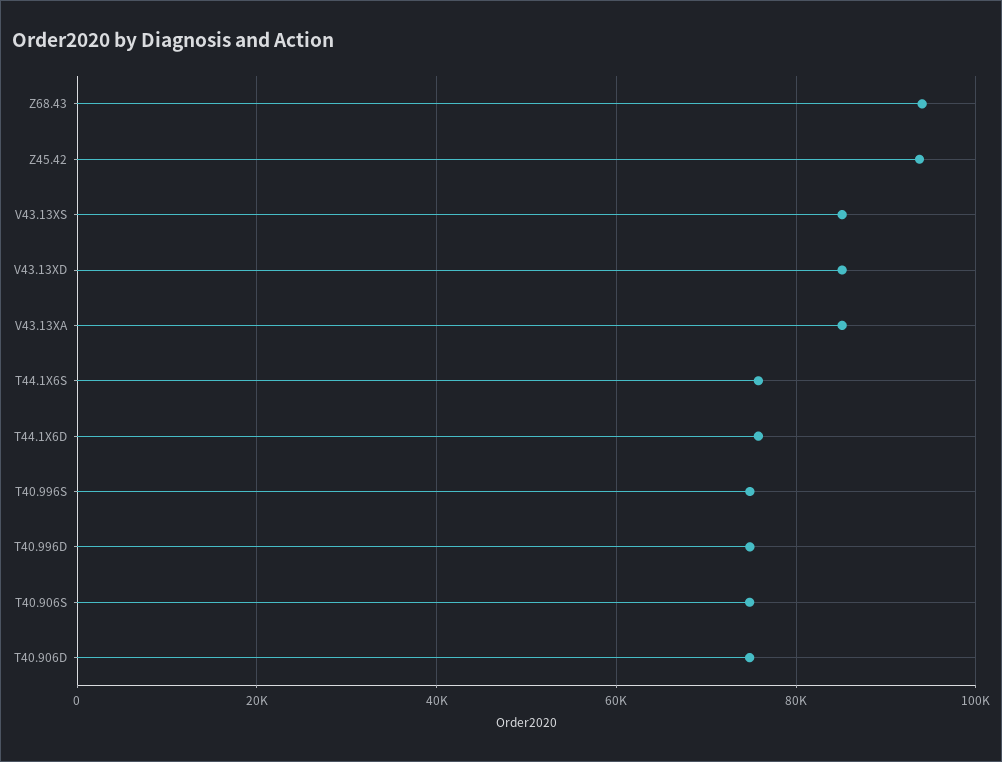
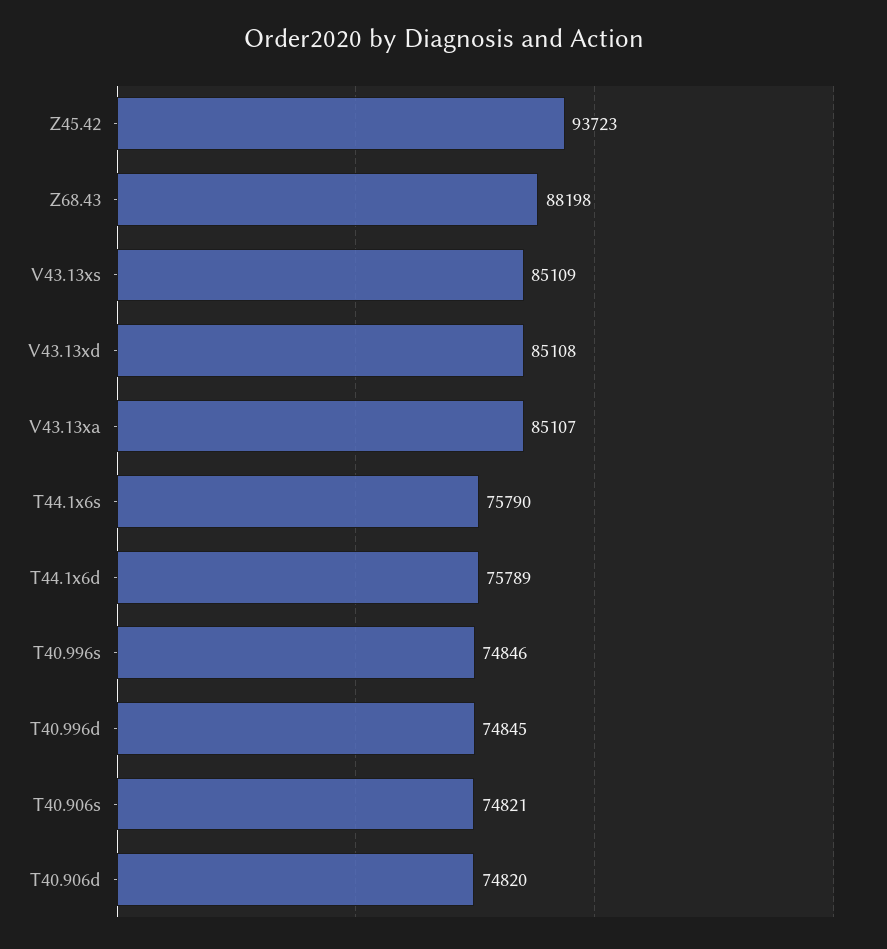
Z68.43: 94000 -> 88198

